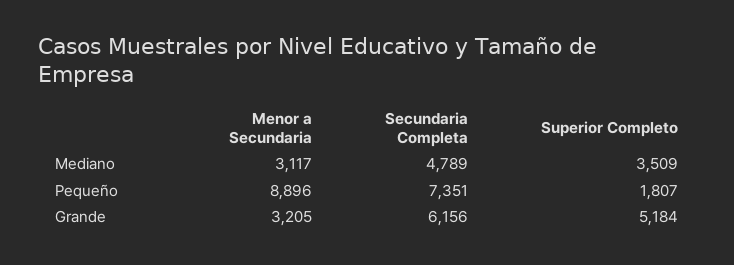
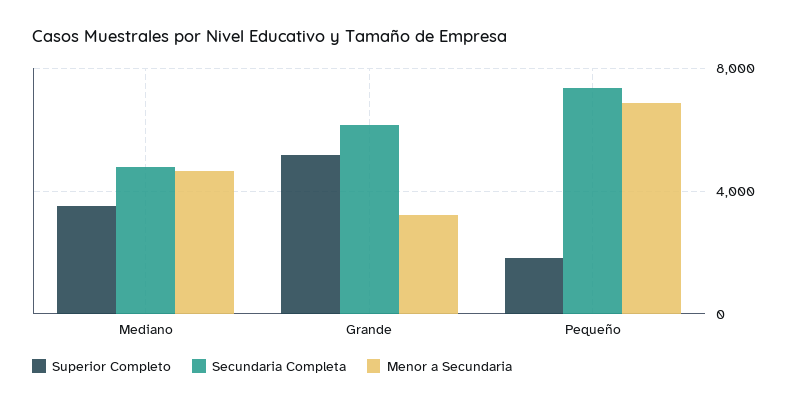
Menor a Secundaria, Mediano: 3117 -> 4500
Menor a Secundaria, Pequeño: 8896 -> 7000

